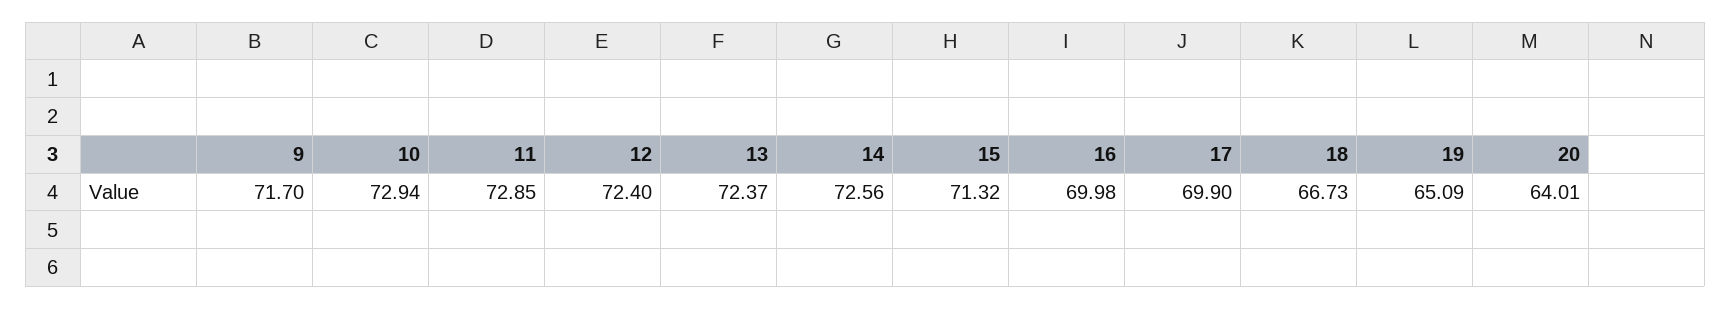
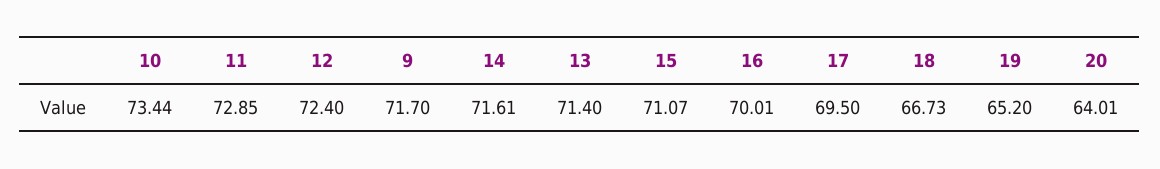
10: 72.94 -> 73.44
13: 72.37 -> 71.4
14: 72.56 -> 71.61
15: 71.32 -> 71.07
16: 69.98 -> 70.01
17: 69.9 -> 69.5
19: 65.09 -> 65.2

